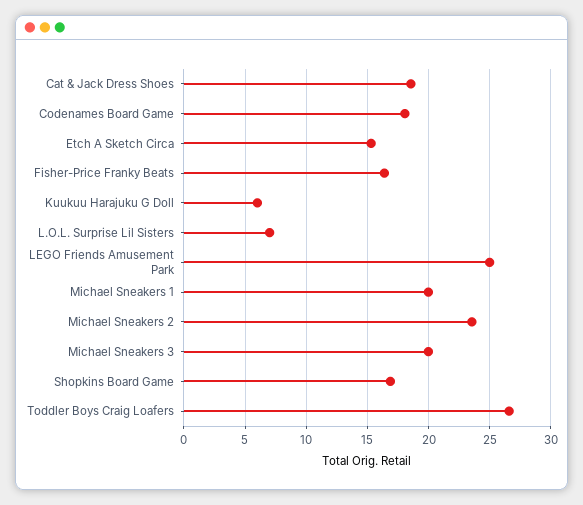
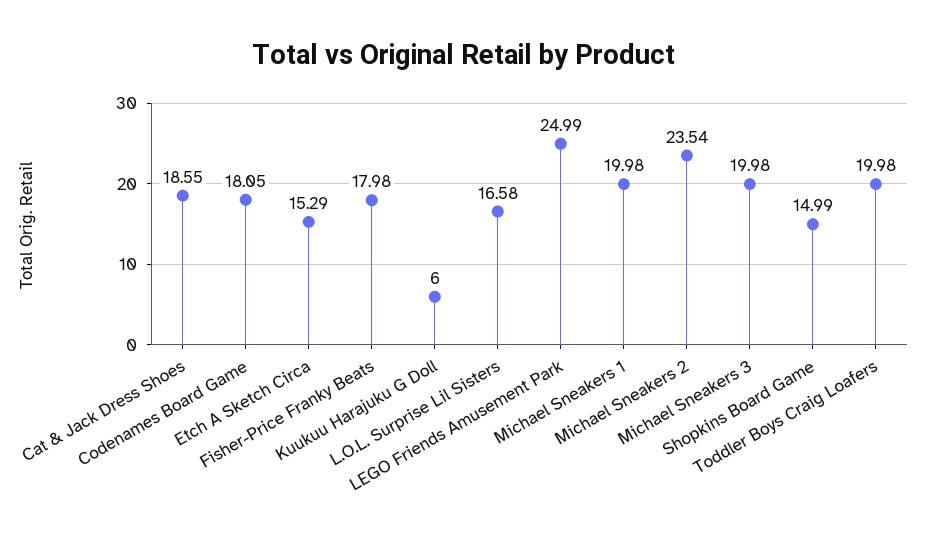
Fisher-Price Franky Beats: 16.5 -> 17.98
L.O.L. Surprise Lil Sisters: 7 -> 16.58
Shopkins Board Game: 17 -> 14.99
Toddler Boys Craig Loafers: 26.5 -> 19.98

